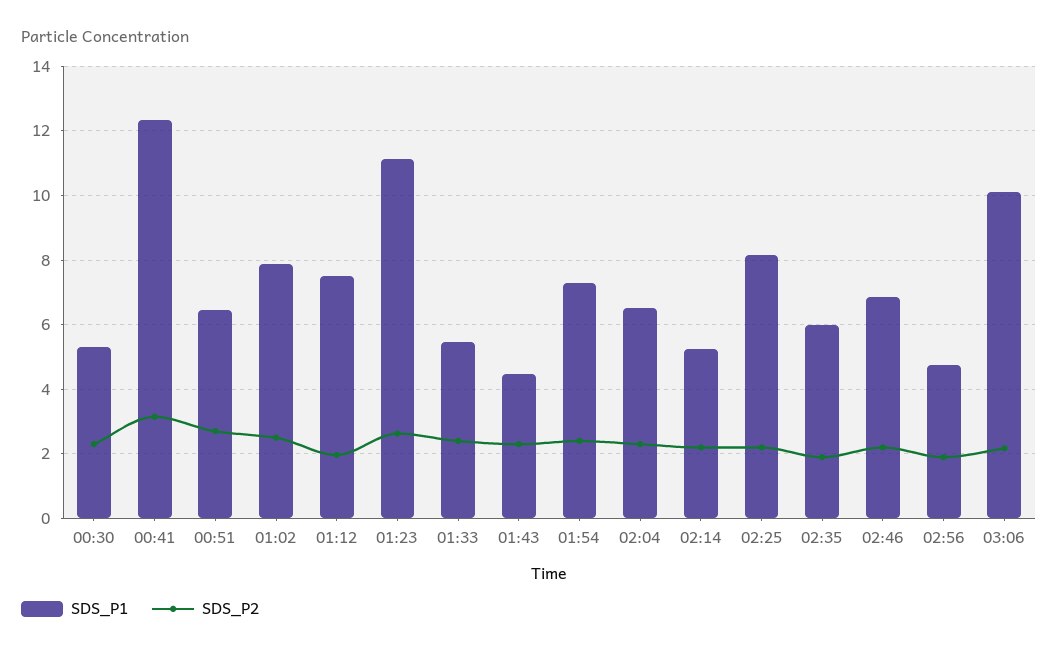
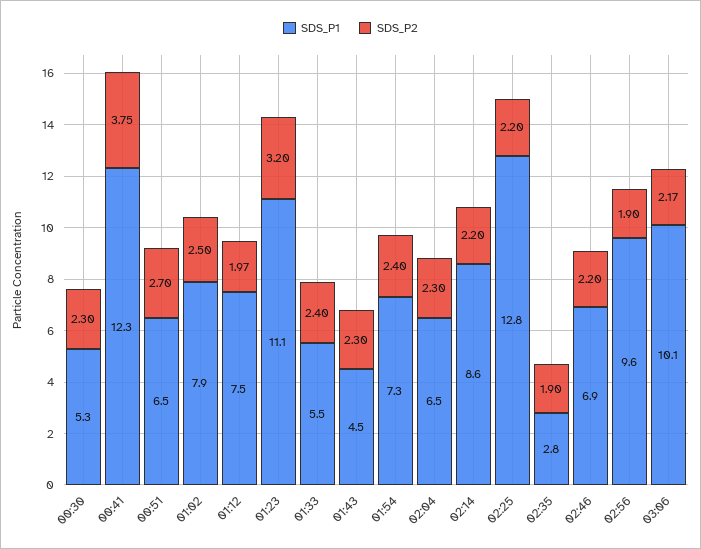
SDS_P2, 00:41: 3.2 -> 3.75
SDS_P2, 01:23: 2.6 -> 3.2
SDS_P1, 02:14: 5.2 -> 8.6
SDS_P1, 02:25: 8.2 -> 12.8
SDS_P1, 02:35: 6 -> 2.8
SDS_P1, 02:56: 4.8 -> 9.6

